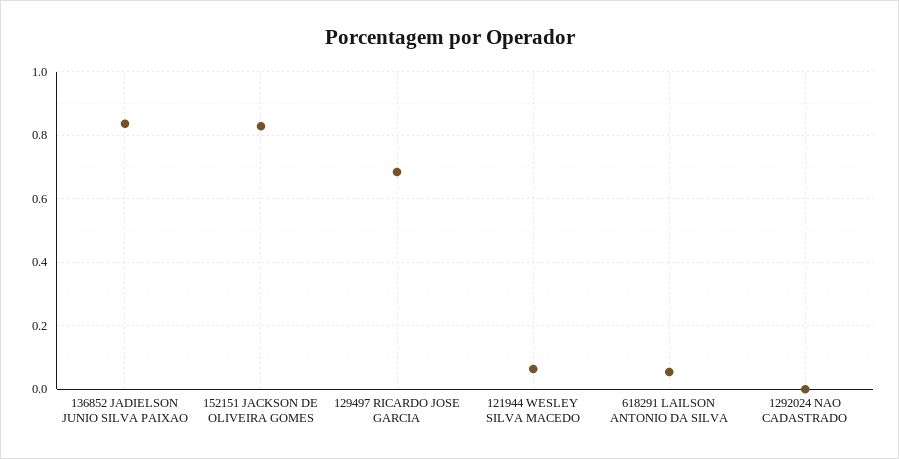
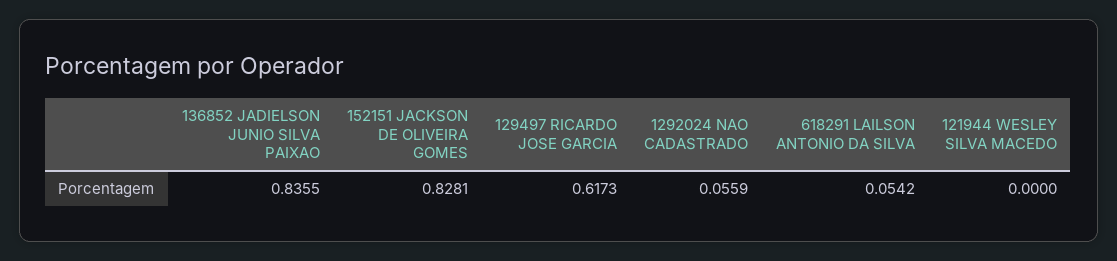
129497 RICARDO JOSE GARCIA: 0.68 -> 0.6173
121944 WESLEY SILVA MACEDO: 0.06 -> 0
1292024 NAO CADASTRADO: 0 -> 0.0559

